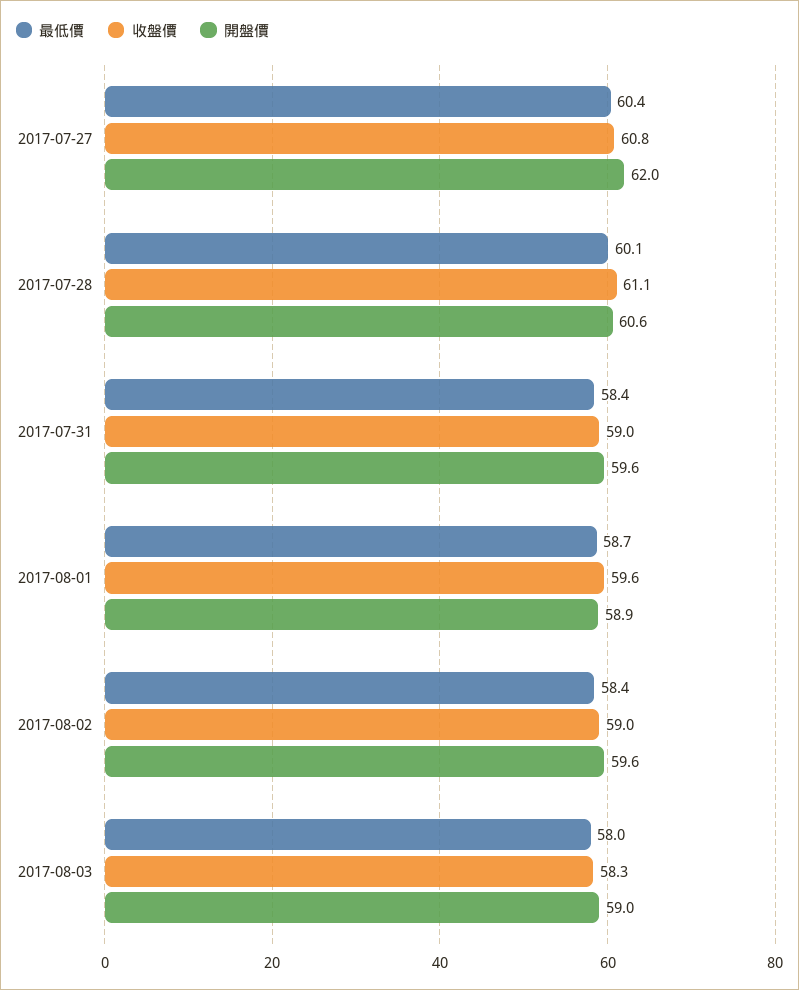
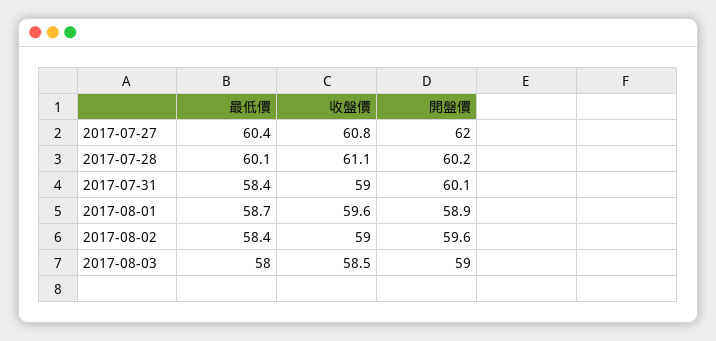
開盤價, 2017-07-28: 60.6 -> 60.2
開盤價, 2017-07-31: 59.6 -> 60.1
收盤價, 2017-08-03: 58.3 -> 58.5

